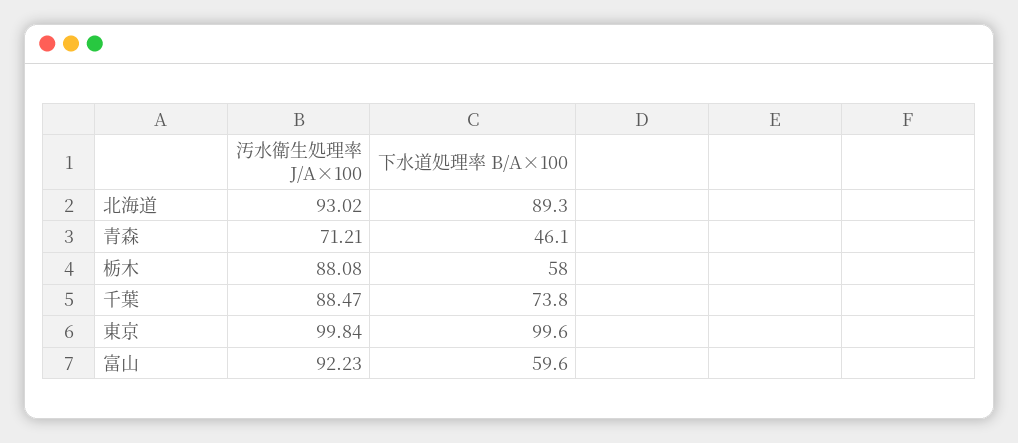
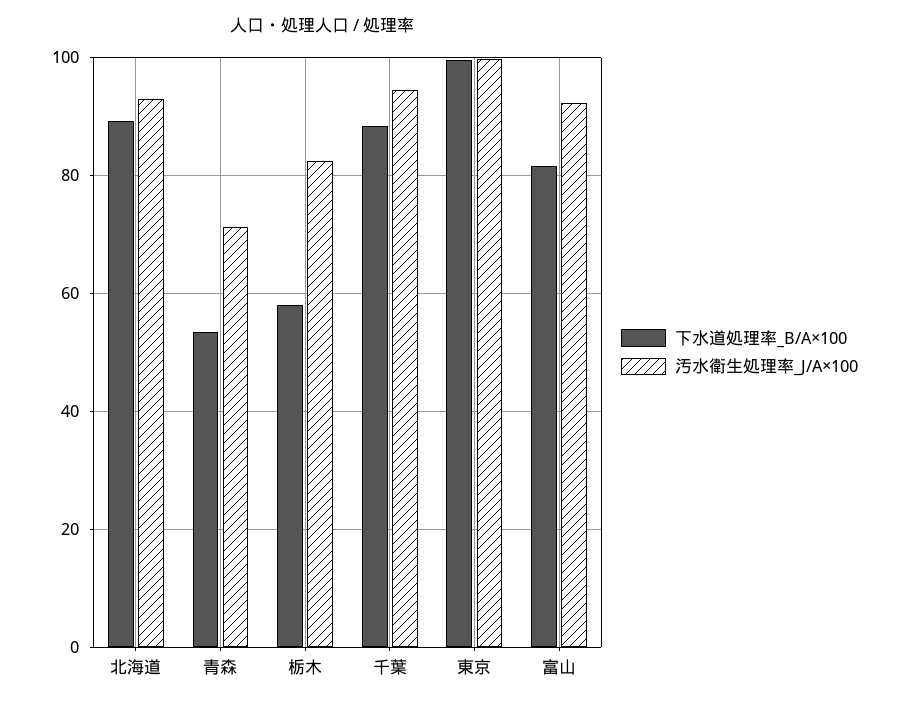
下水道処理率 B/A×100, 青森: 46.1 -> 54
汚水衛生処理率 J/A×100, 栃木: 88.08 -> 82
汚水衛生処理率 J/A×100, 千葉: 88.47 -> 94
下水道処理率 B/A×100, 千葉: 73.8 -> 88
下水道処理率 B/A×100, 富山: 59.6 -> 82

